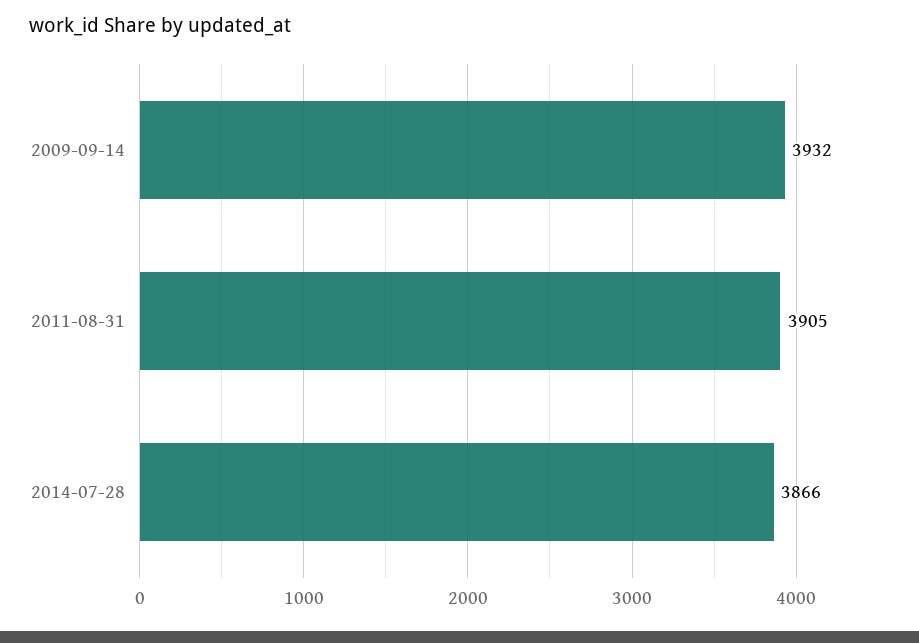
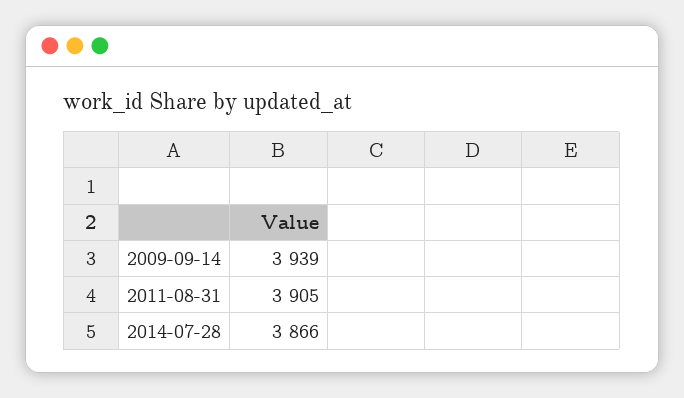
2009-09-14: 3932 -> 3939

